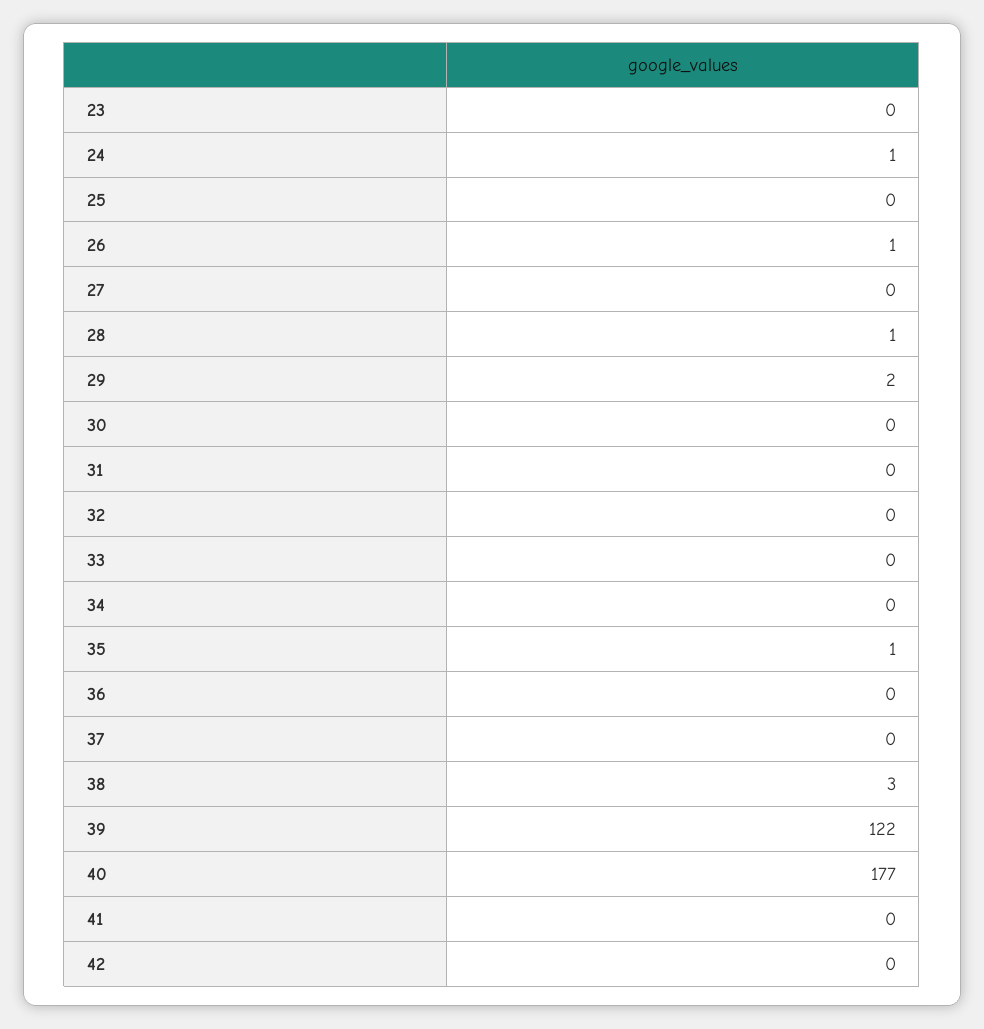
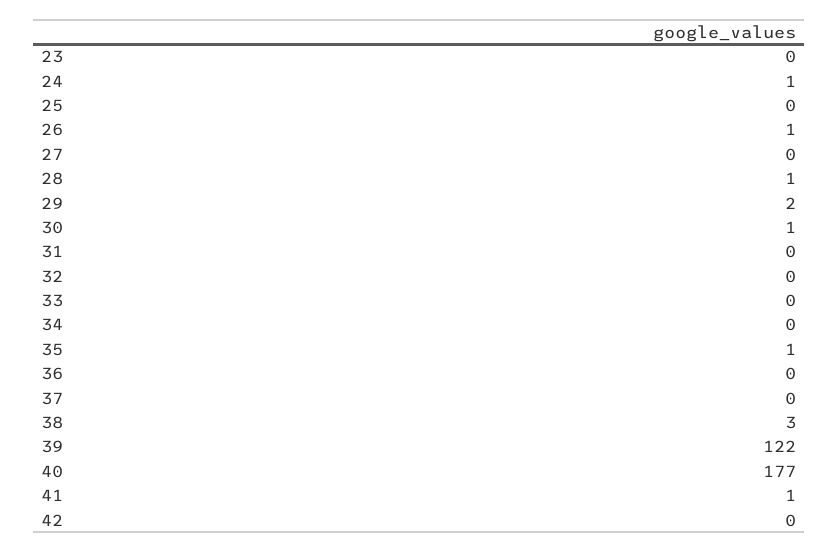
30: 0 -> 1
41: 0 -> 1

